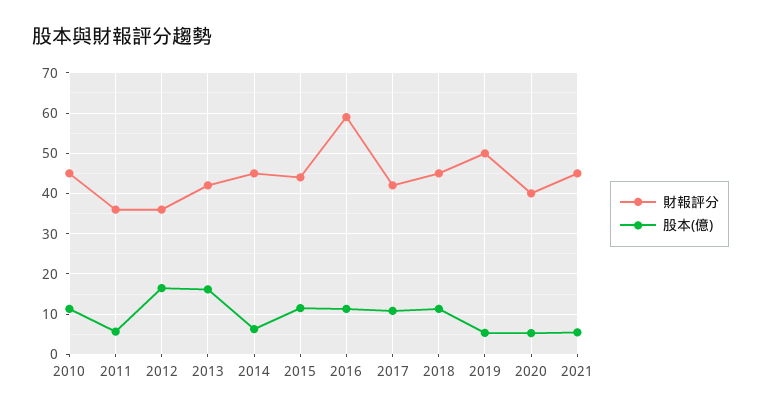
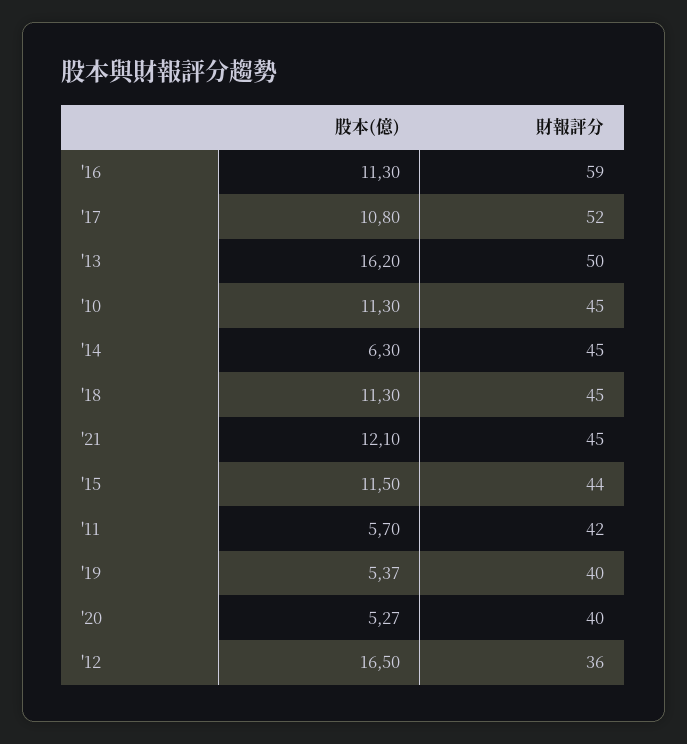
財報評分, 2011: 36 -> 42
財報評分, 2013: 42 -> 50
財報評分, 2017: 42 -> 52
財報評分, 2019: 50 -> 40
股本(億), 2021: 6 -> 12.1

